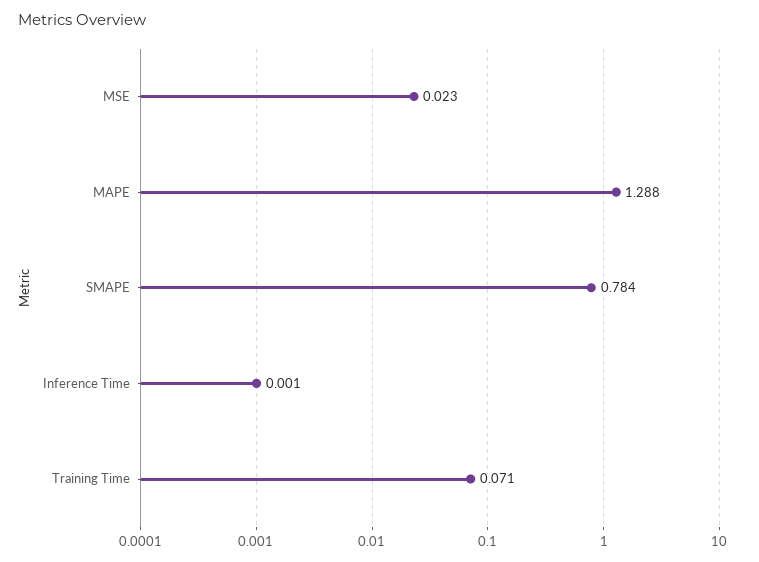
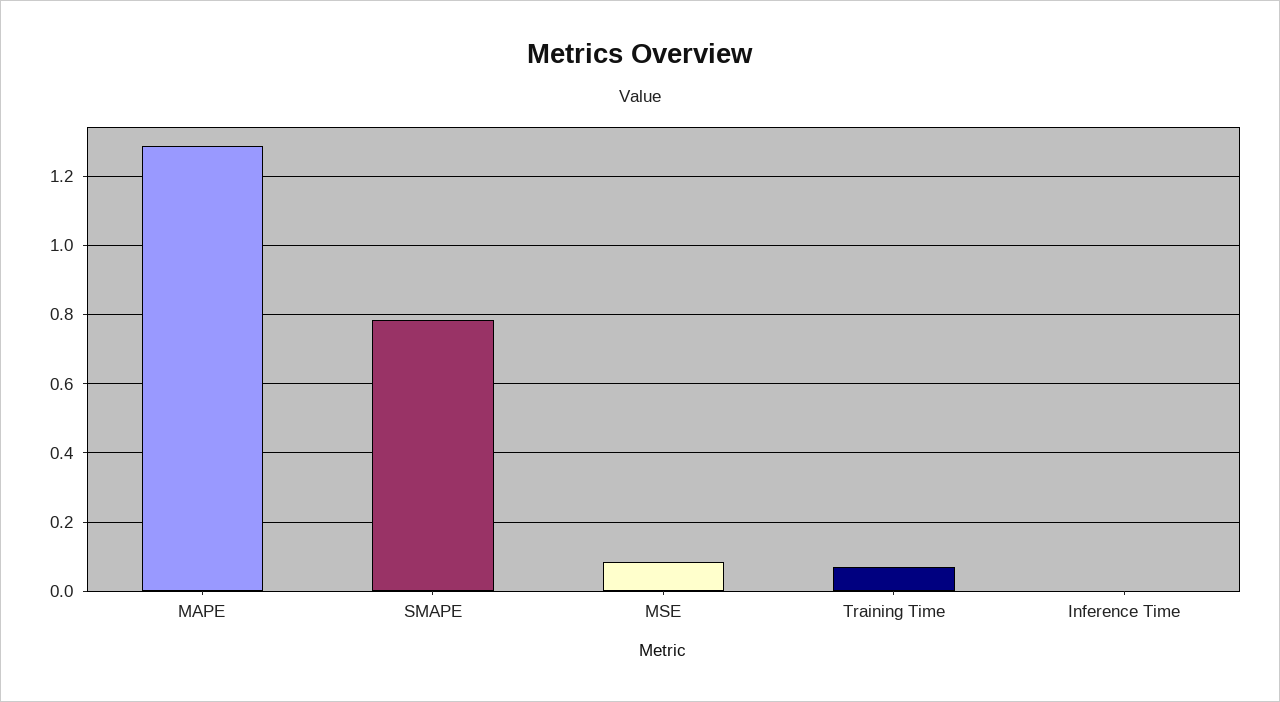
MSE: 0.023 -> 0.08

